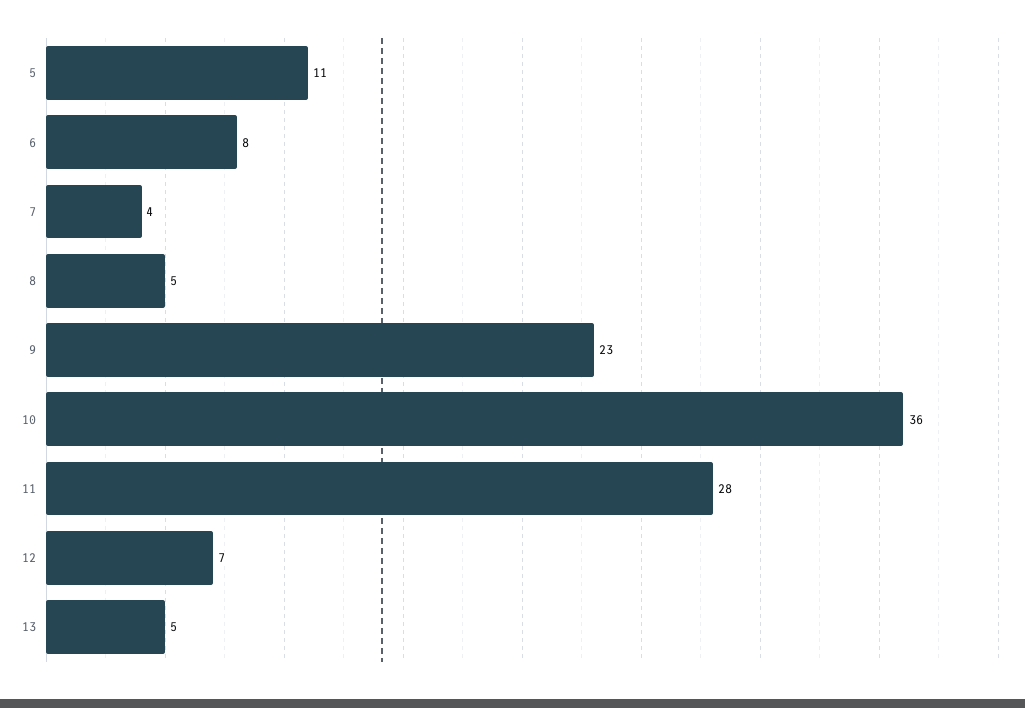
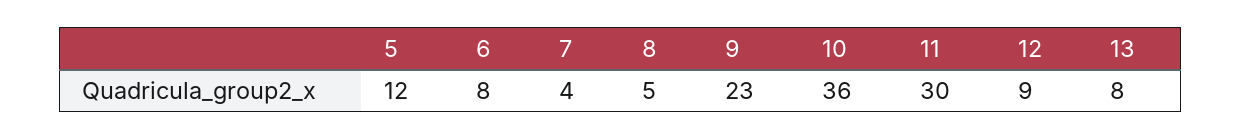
5: 11 -> 12
11: 28 -> 30
12: 7 -> 9
13: 5 -> 8

